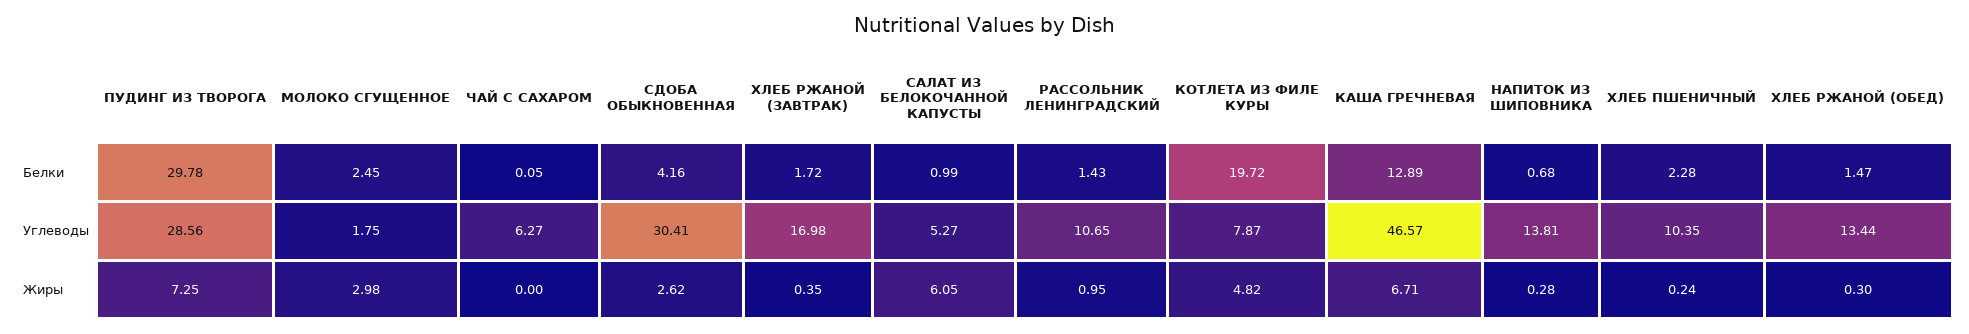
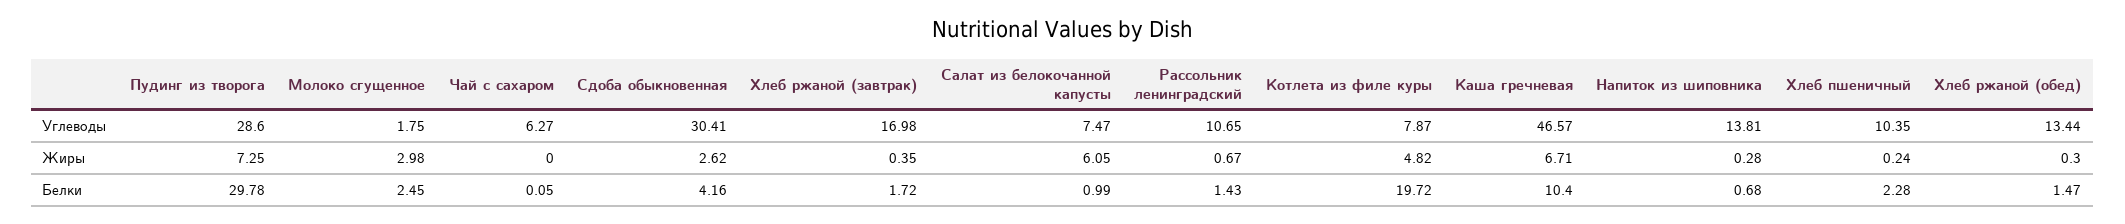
КАША ГРЕЧНЕВАЯ, Белки: 12.89 -> 10.4
ПУДИНГ ИЗ ТВОРОГА, Углеводы: 28.56 -> 28.6
САЛАТ ИЗ БЕЛОКОЧАННОЙ КАПУСТЫ, Углеводы: 5.27 -> 7.47
РАССОЛЬНИК ЛЕНИНГРАДСКИЙ, Жиры: 0.95 -> 0.67

